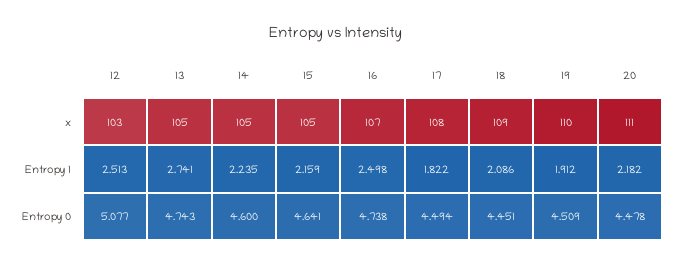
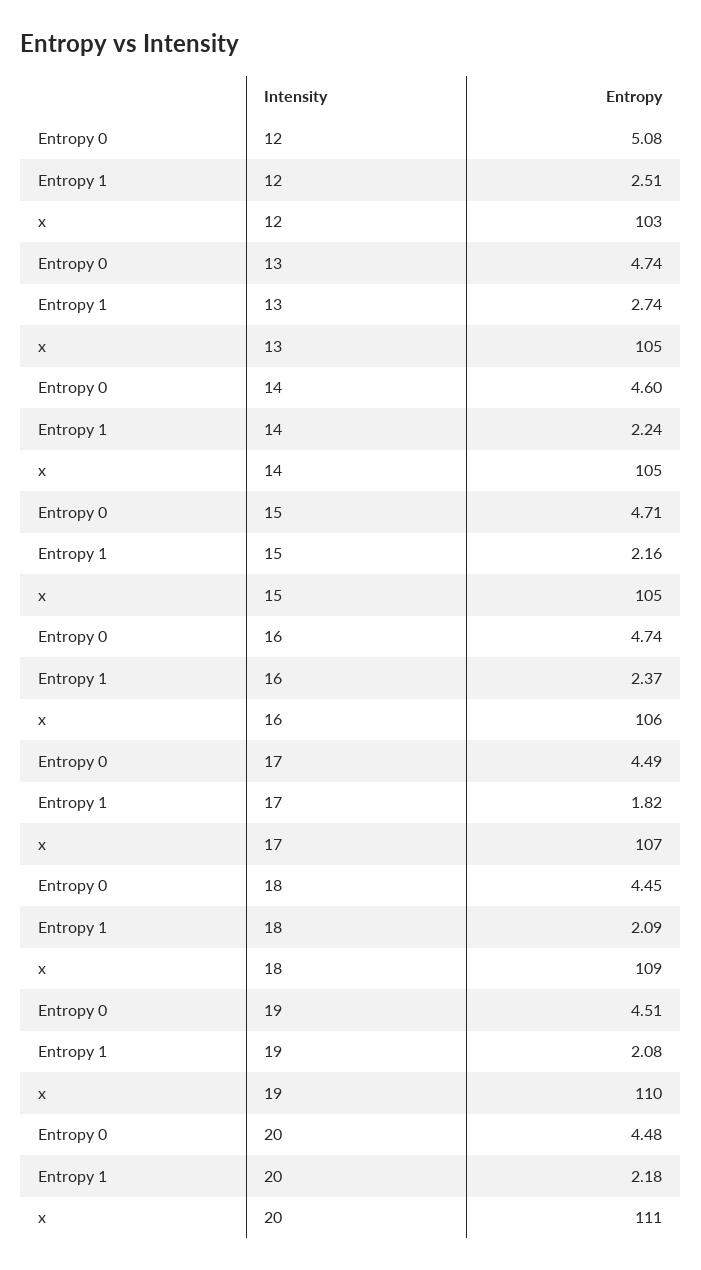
16, x: 107 -> 106
17, x: 108 -> 107
16, Entropy 1: 2.498 -> 2.37
19, Entropy 1: 1.912 -> 2.08
15, Entropy 0: 4.641 -> 4.71

